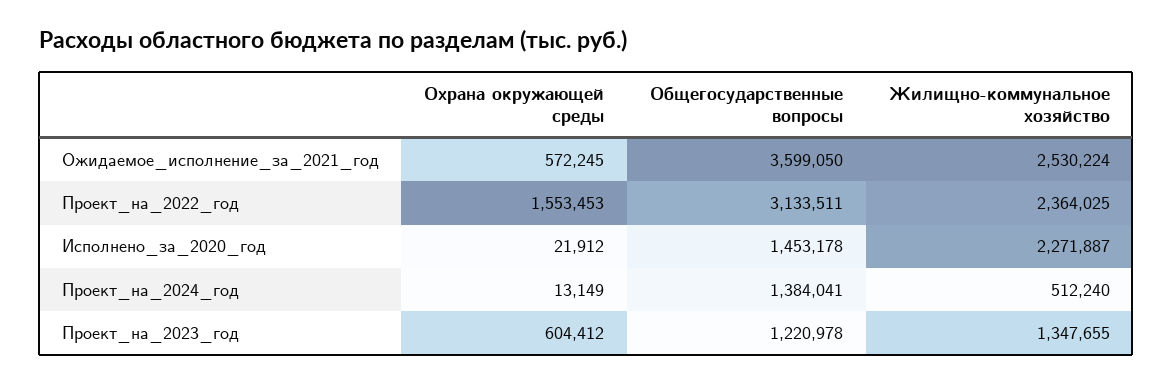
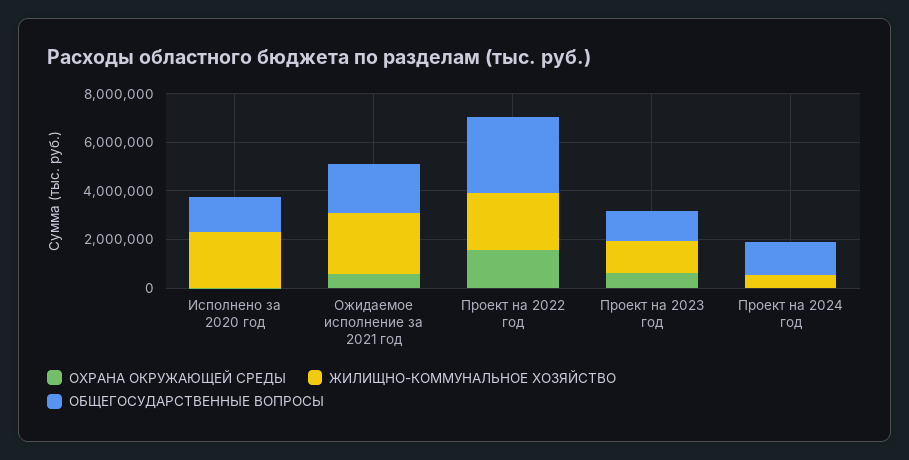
Общегосударственные вопросы, Ожидаемое_исполнение_за_2021_год: 3599050 -> 2000000

